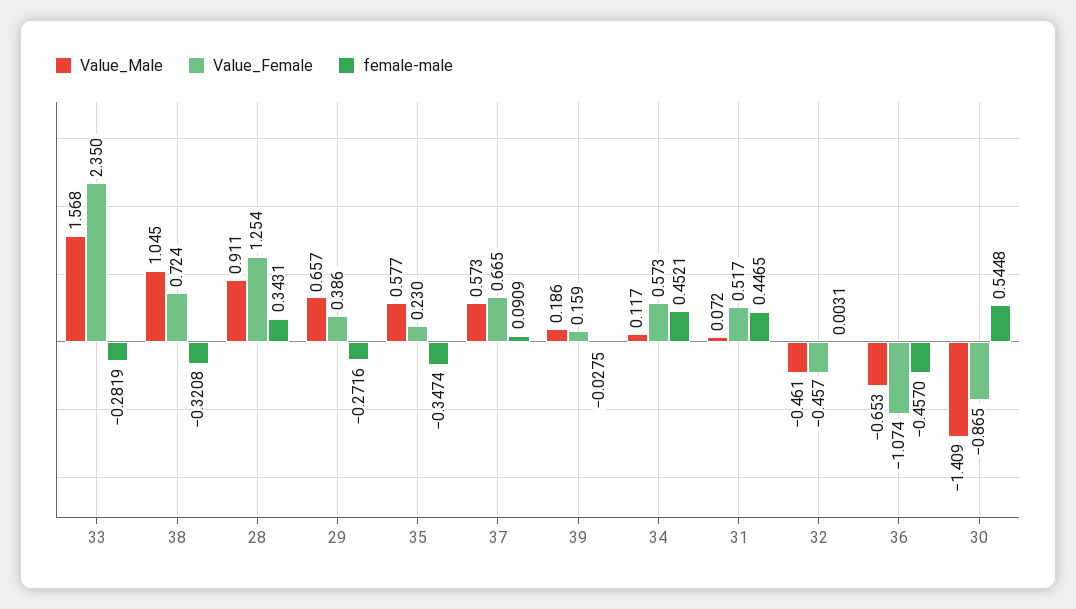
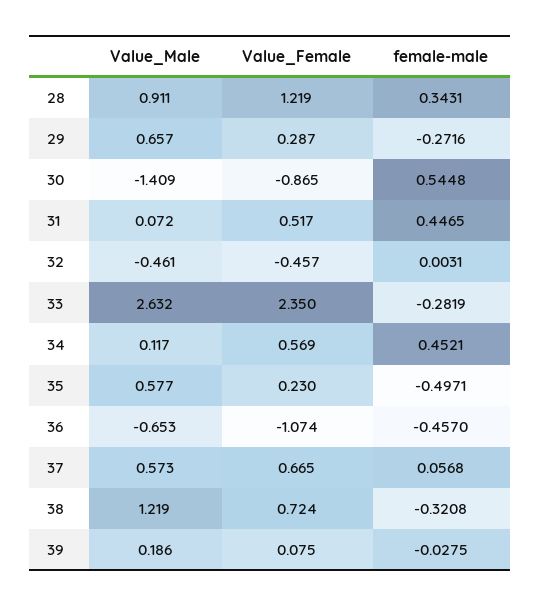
Value_Male, 33: 1.568 -> 2.632
Value_Male, 38: 1.045 -> 1.219
Value_Female, 28: 1.254 -> 1.219
Value_Female, 29: 0.386 -> 0.287
female-male, 35: -0.3474 -> -0.4971
female-male, 37: 0.0909 -> 0.0568
Value_Female, 39: 0.159 -> 0.075
Value_Female, 34: 0.573 -> 0.569

